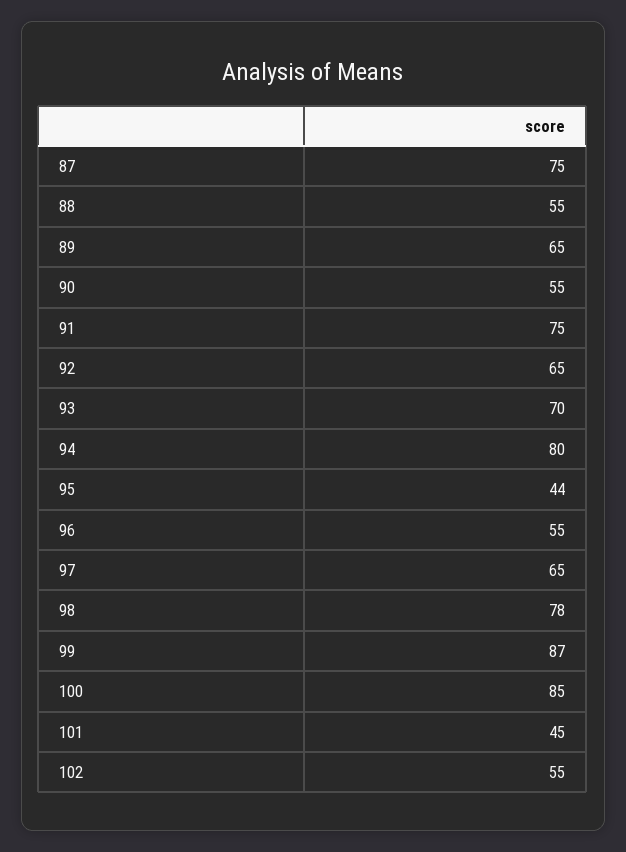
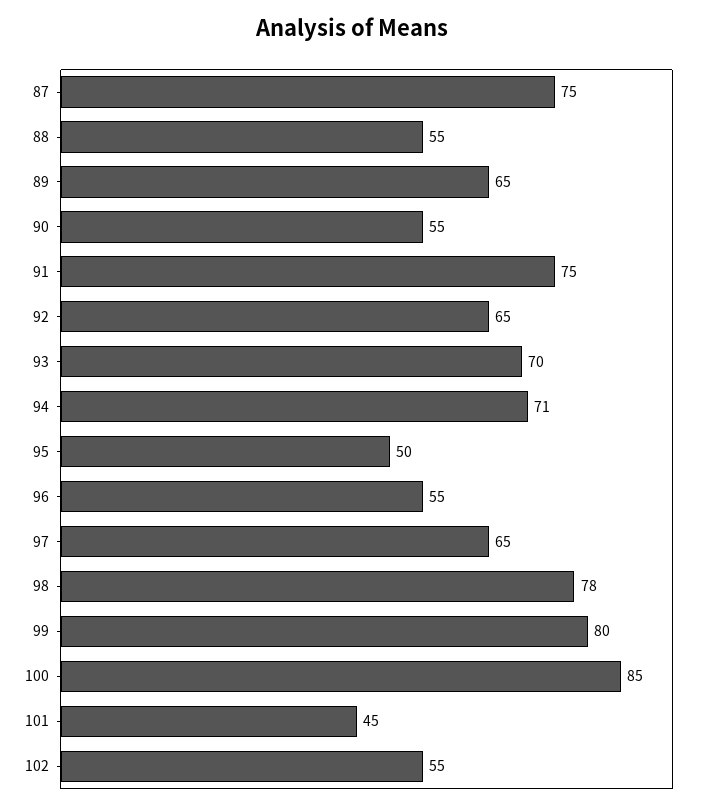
94: 80 -> 71
95: 44 -> 50
99: 87 -> 80

